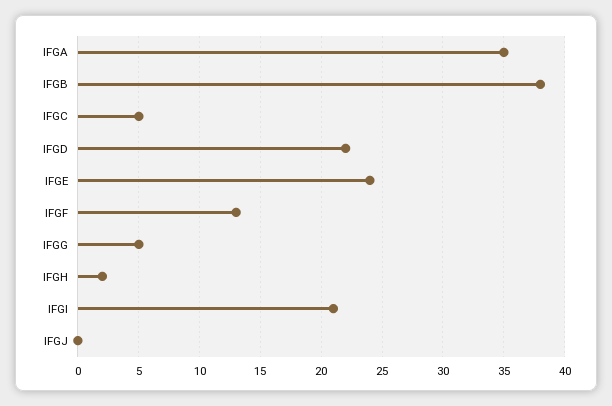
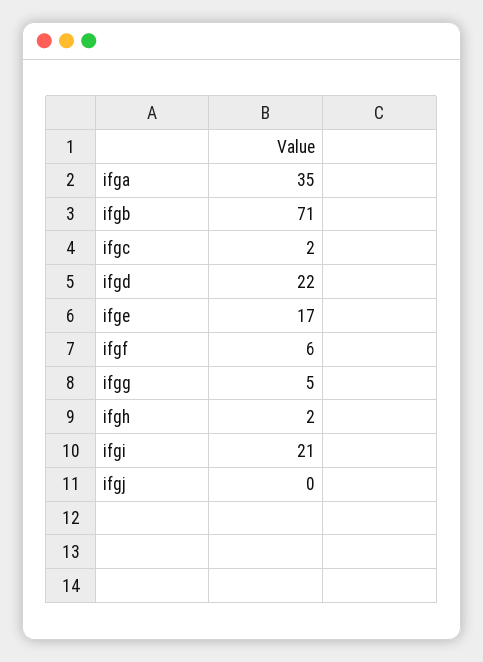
IFGB: 38 -> 71
IFGC: 5 -> 2
IFGE: 24 -> 17
IFGF: 13 -> 6

